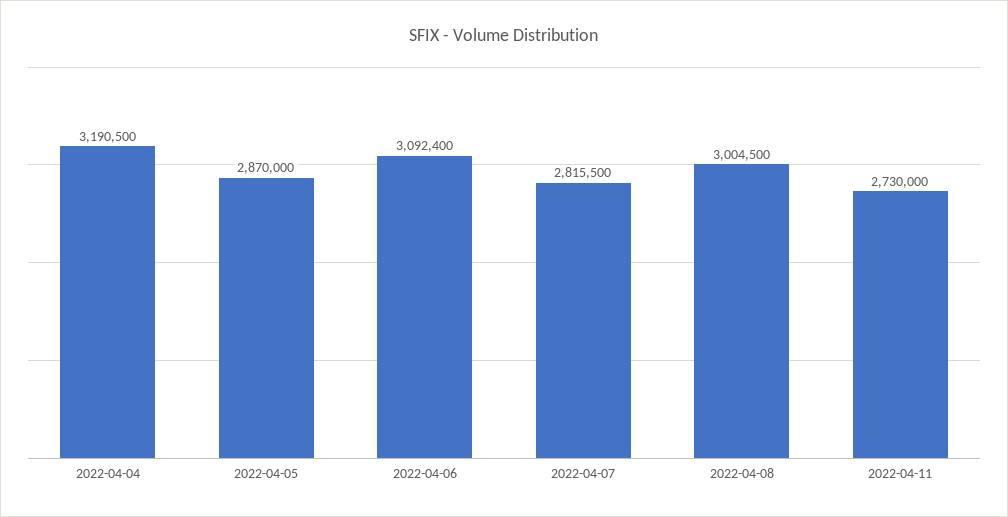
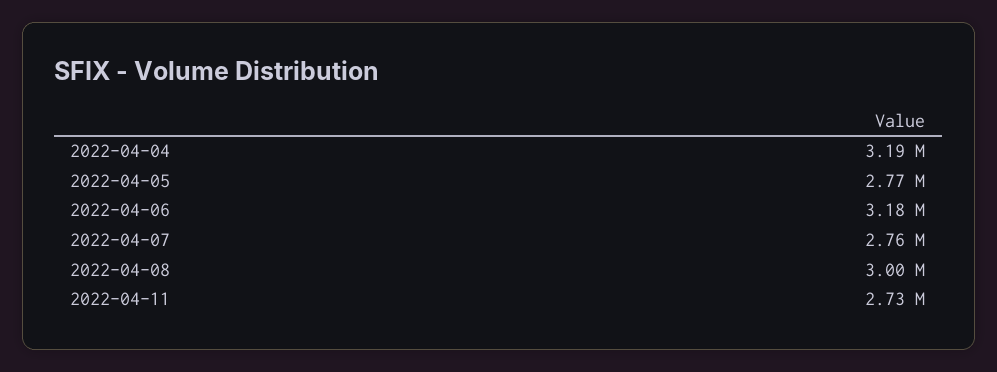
2022-04-05: 2870000 -> 2770000
2022-04-06: 3092400 -> 3180000
2022-04-07: 2815500 -> 2760000

